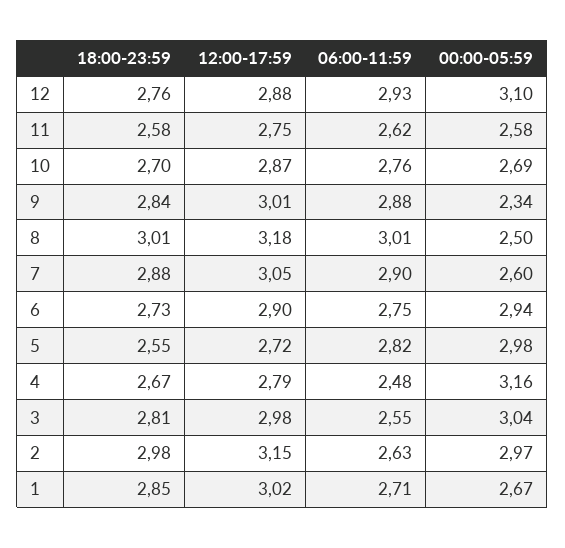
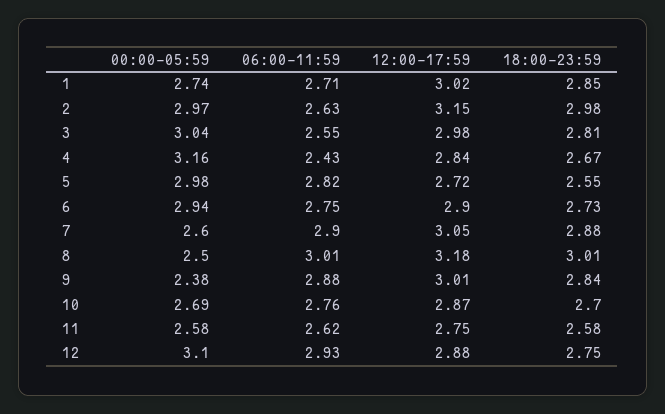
18:00-23:59, 12: 2.76 -> 2.75
00:00-05:59, 9: 2.34 -> 2.38
12:00-17:59, 4: 2.79 -> 2.84
06:00-11:59, 4: 2.48 -> 2.43
00:00-05:59, 1: 2.67 -> 2.74

